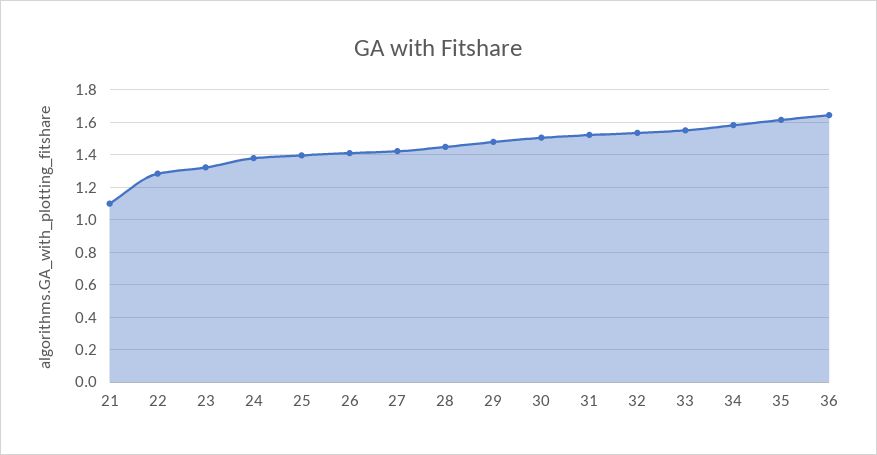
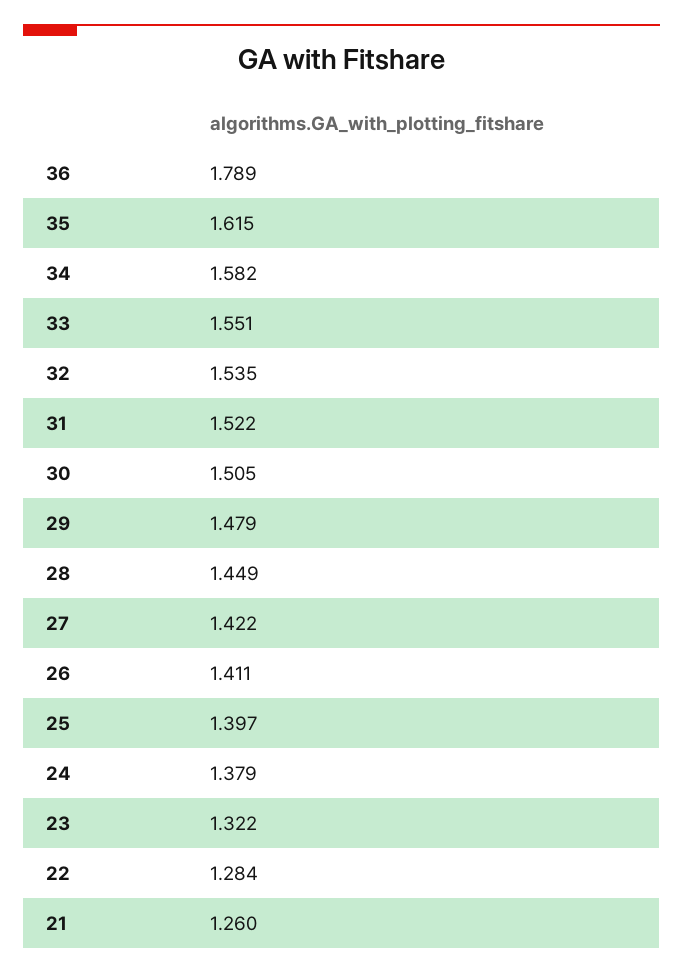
21: 1.1 -> 1.26
36: 1.65 -> 1.789

